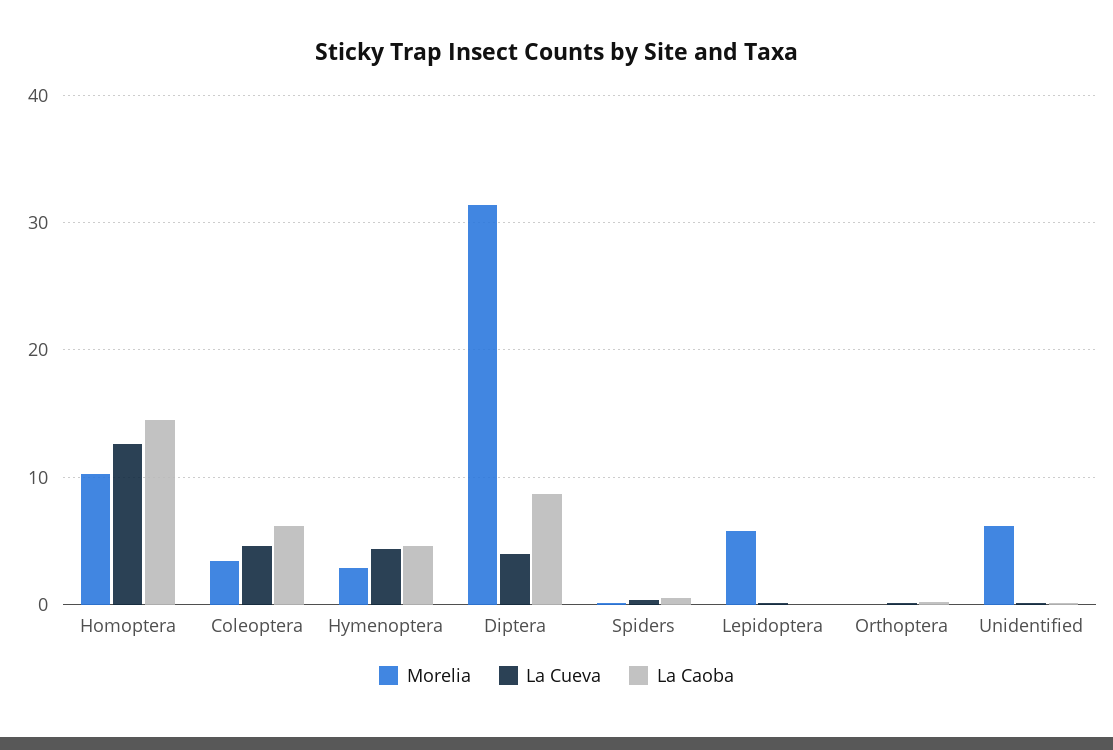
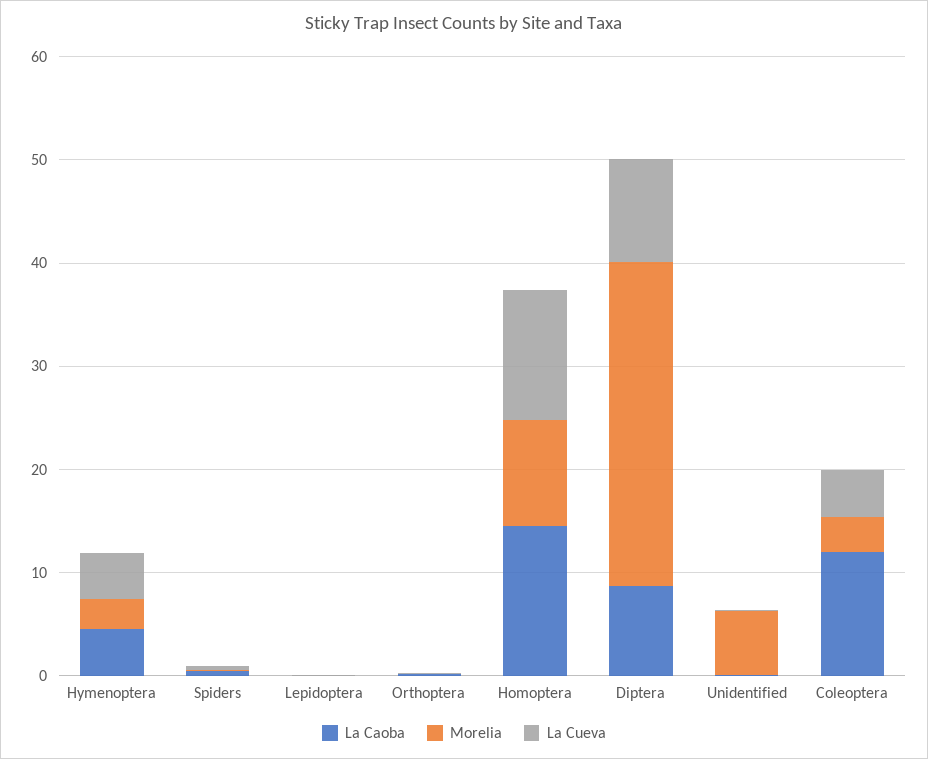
La Caoba, Coleoptera: 6 -> 12
La Cueva, Diptera: 4 -> 10
Morelia, Lepidoptera: 6 -> 0

